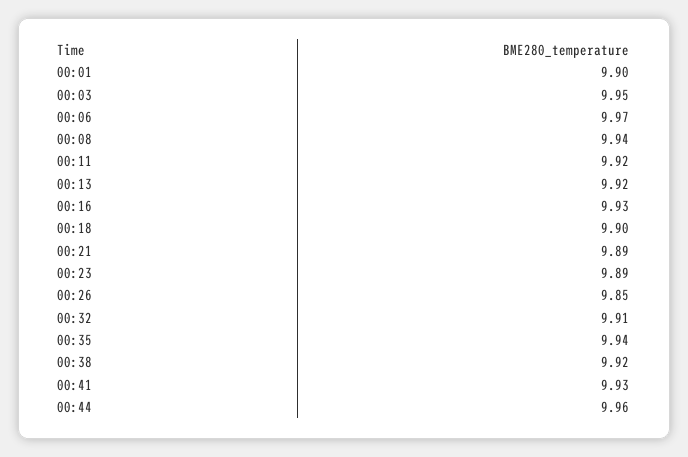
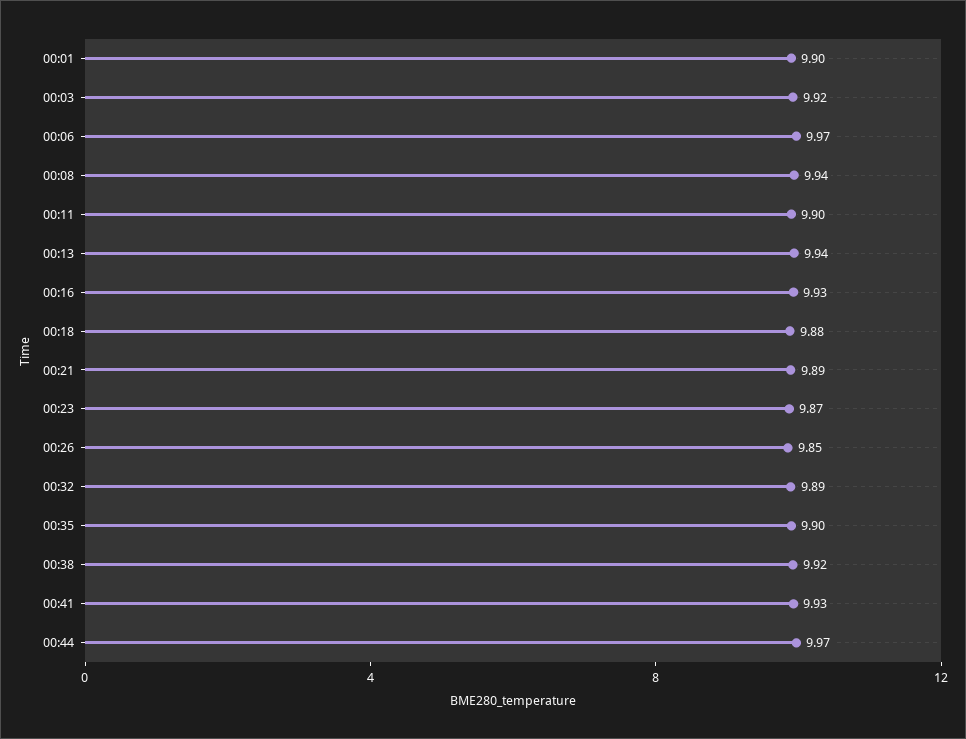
00:03: 9.95 -> 9.92
00:11: 9.92 -> 9.9
00:13: 9.92 -> 9.94
00:18: 9.9 -> 9.88
00:23: 9.89 -> 9.87
00:32: 9.91 -> 9.89
00:35: 9.94 -> 9.9
00:44: 9.96 -> 9.97

